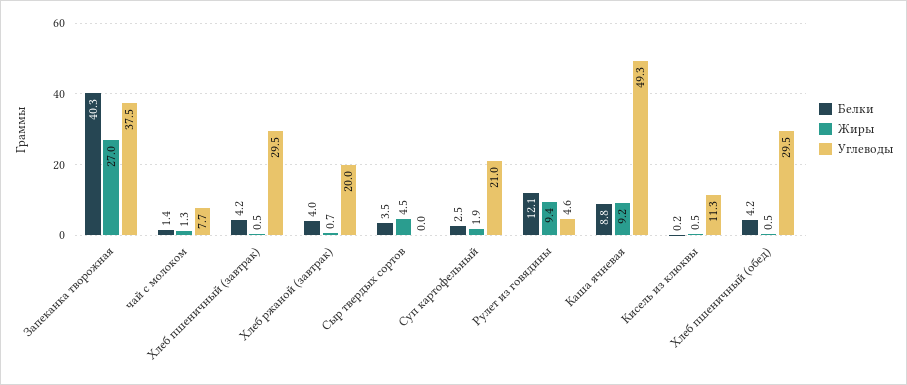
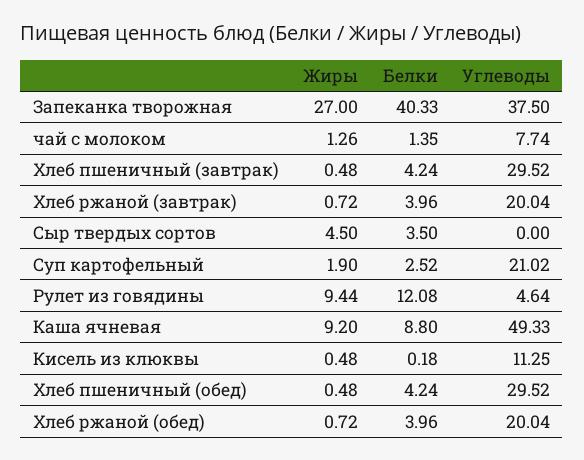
Жиры, Хлеб ржаной (обед): none -> 0.72
Белки, Хлеб ржаной (обед): none -> 3.96
Углеводы, Хлеб ржаной (обед): none -> 20.04

